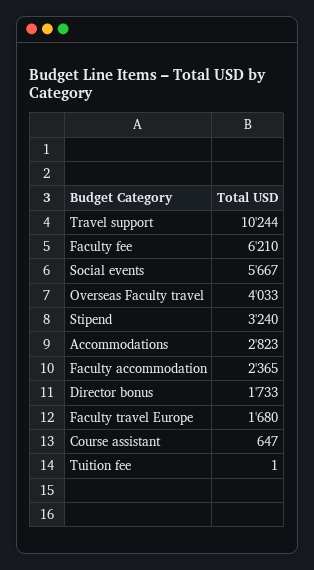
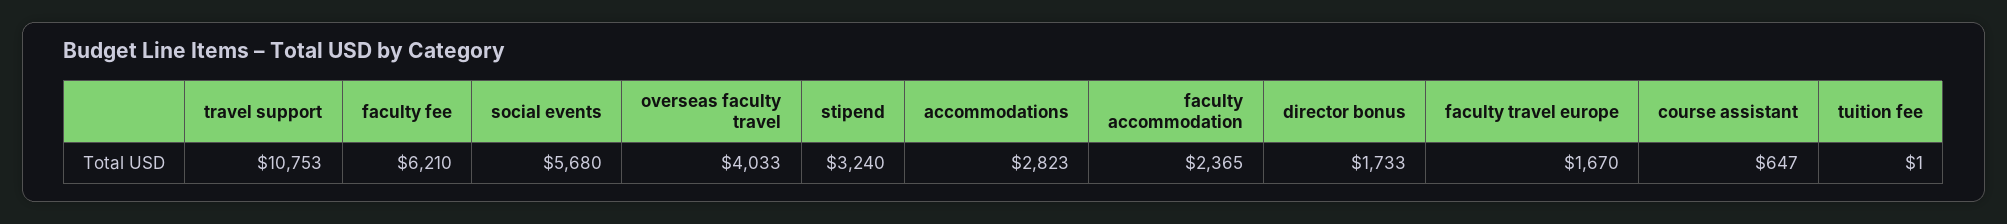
Travel support: 10244 -> 10753
Social events: 5667 -> 5680
Faculty travel Europe: 1680 -> 1670

